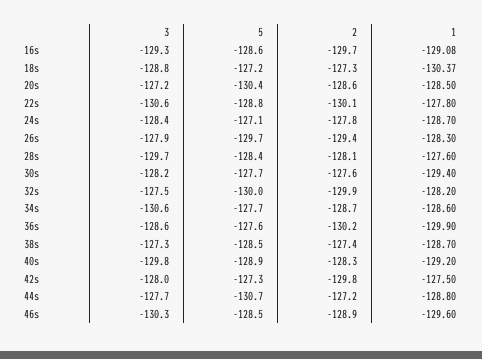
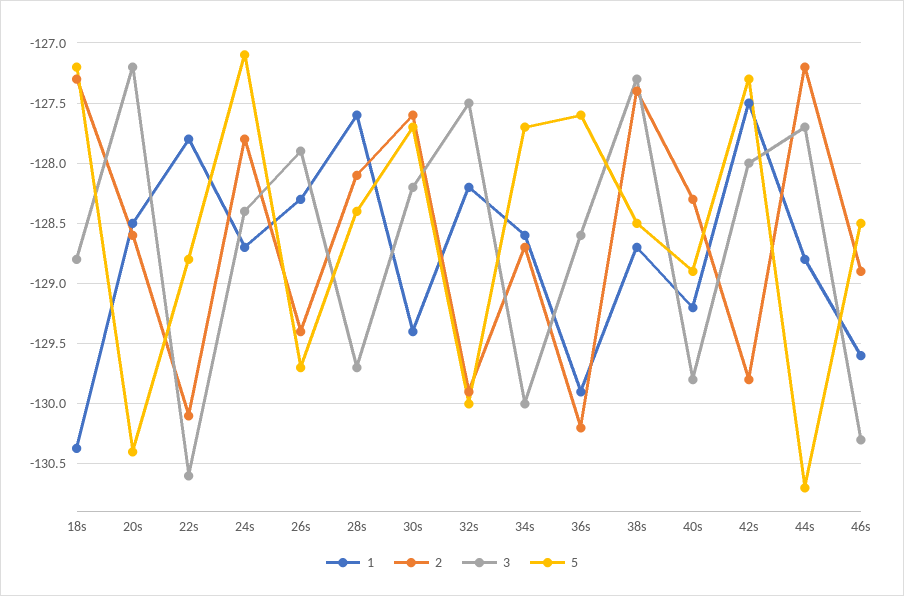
3, 16s: -129.3 -> none
5, 16s: -128.6 -> none
2, 16s: -129.7 -> none
1, 16s: -129.08 -> none
3, 34s: -130.6 -> -130

